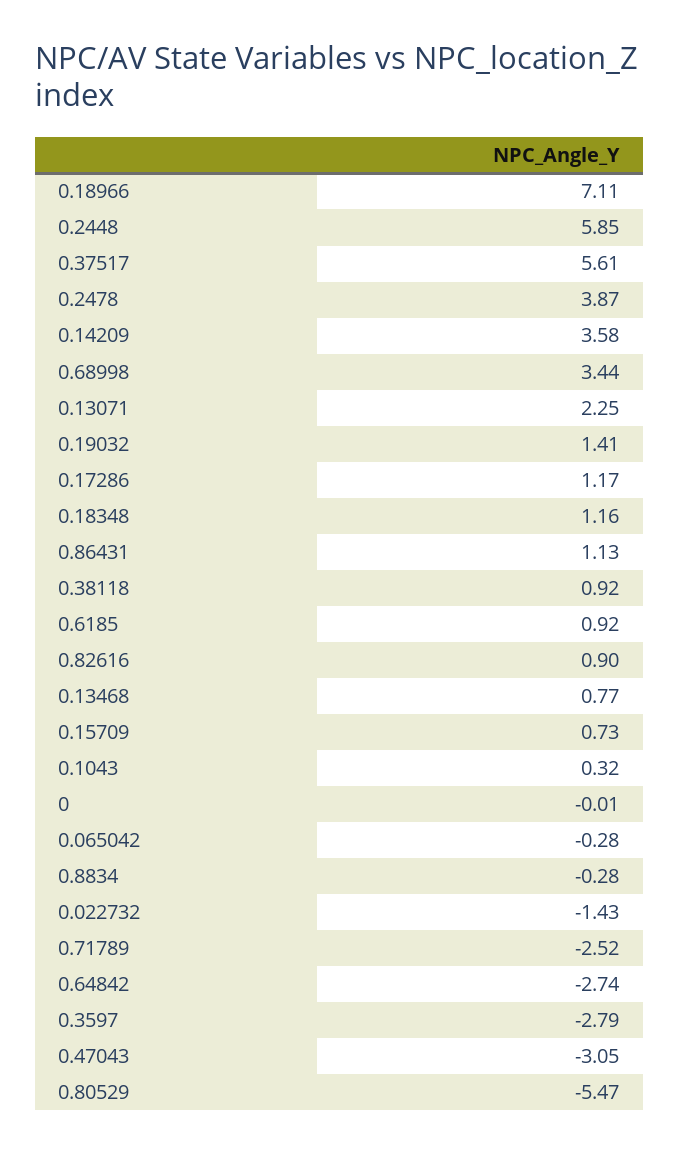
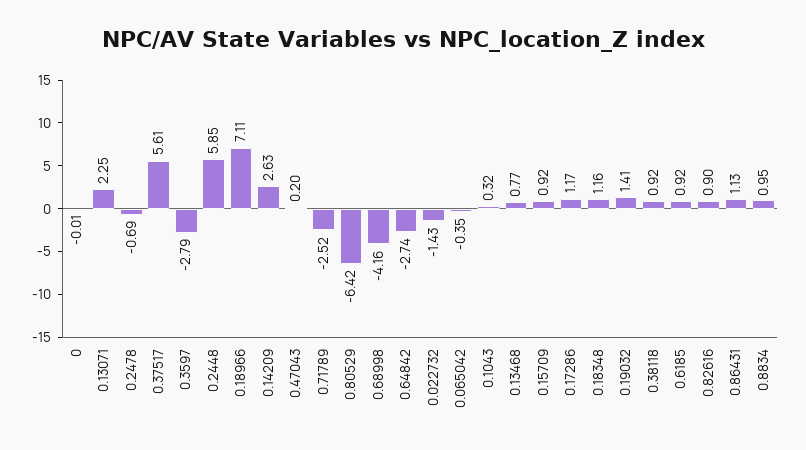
0.2478: 3.87 -> -0.69
0.14209: 3.58 -> 2.63
0.68998: 3.44 -> -4.16
0.15709: 0.73 -> 0.92
0.065042: -0.28 -> -0.35
0.8834: -0.28 -> 0.95
0.47043: -3.05 -> 0.2
0.80529: -5.47 -> -6.42

